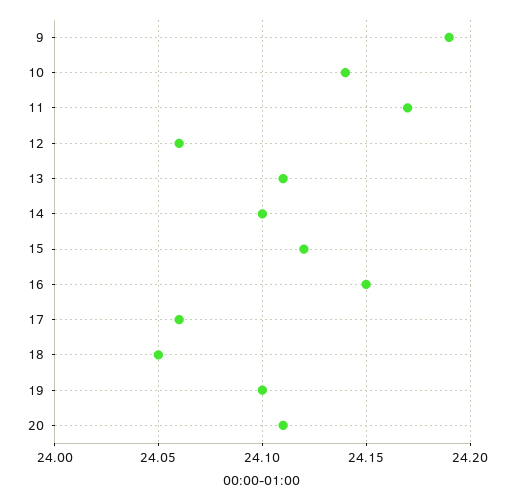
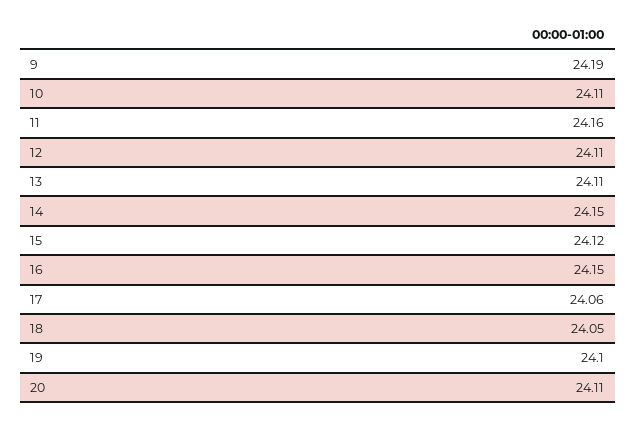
10: 24.14 -> 24.11
11: 24.17 -> 24.16
12: 24.06 -> 24.11
14: 24.1 -> 24.15

